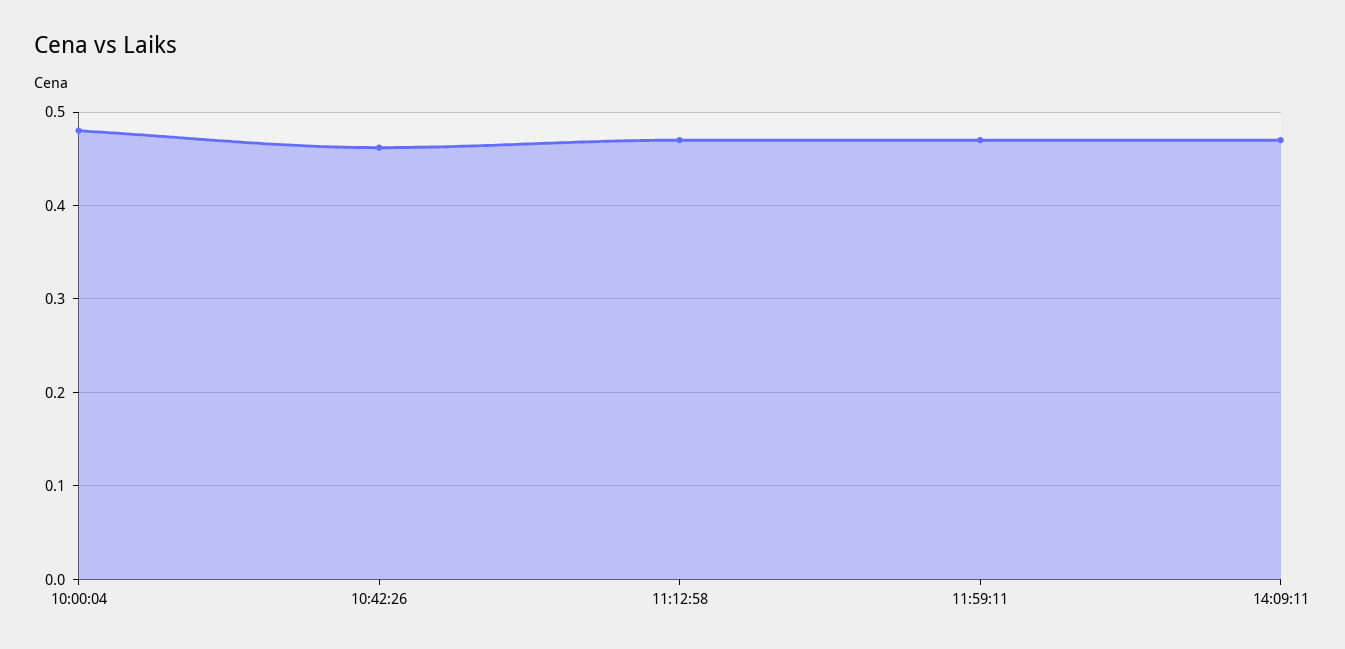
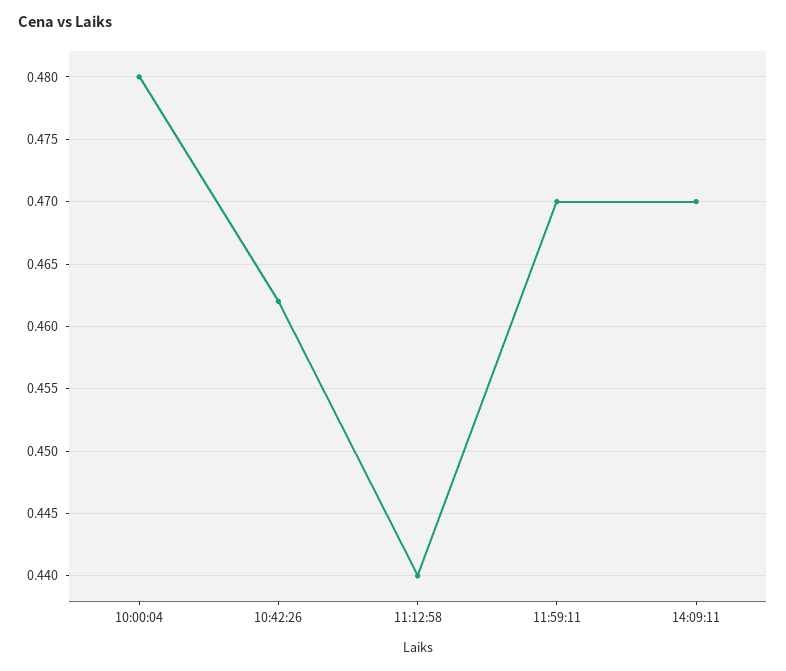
11:12:58: 0.47 -> 0.44

